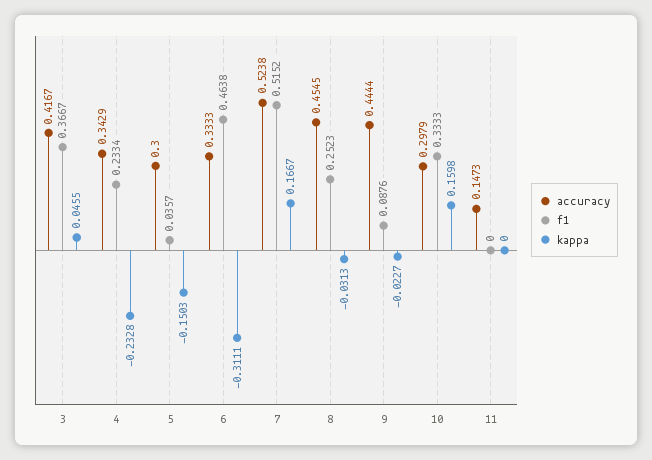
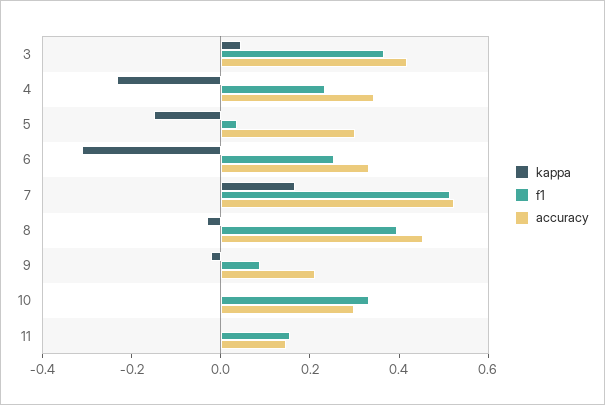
f1, 6: 0.4638 -> 0.25
f1, 8: 0.2523 -> 0.4
accuracy, 9: 0.4444 -> 0.2
kappa, 10: 0.1598 -> 0
f1, 11: 0 -> 0.15

